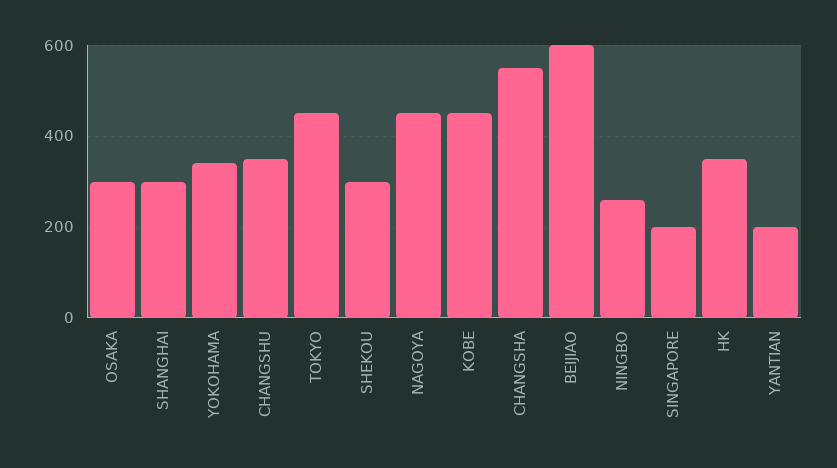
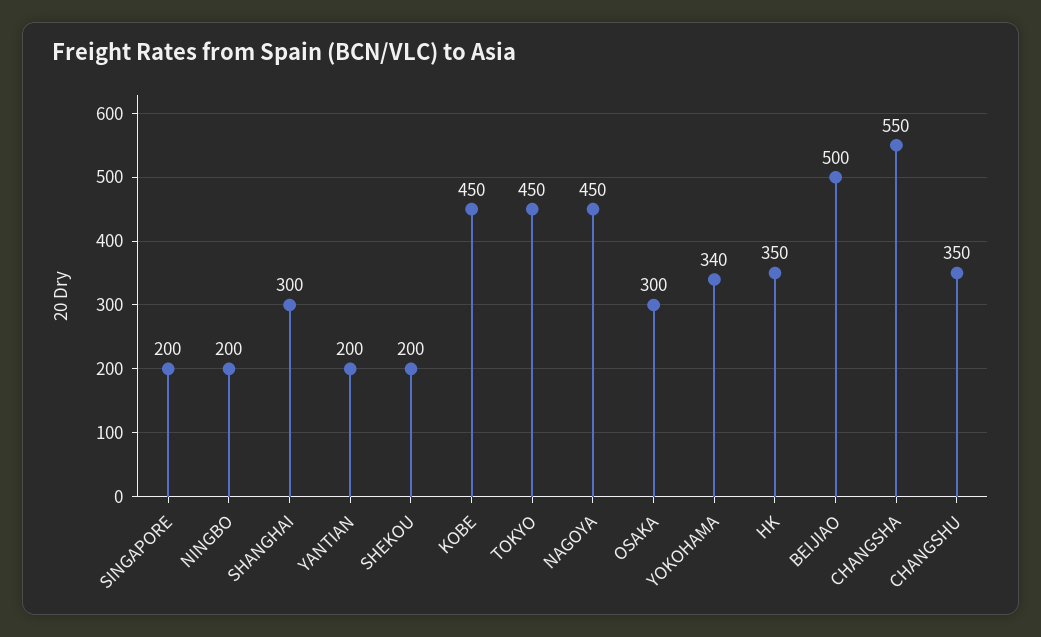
SHEKOU: 300 -> 200
BEIJIAO: 600 -> 500
NINGBO: 260 -> 200

